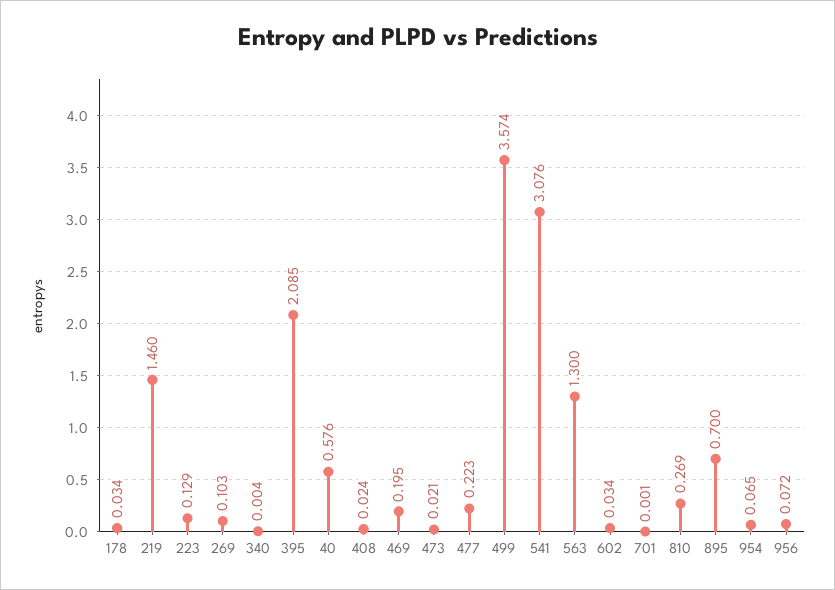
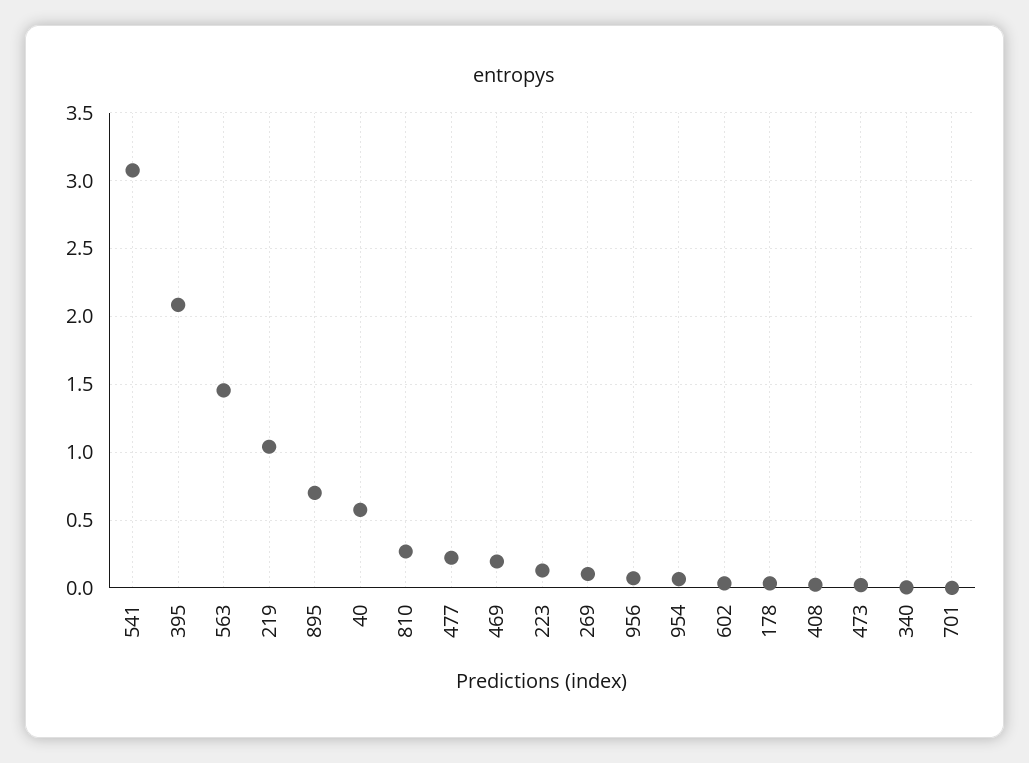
219: 1.46 -> 1.05
499: 3.574 -> none
563: 1.3 -> 1.45

